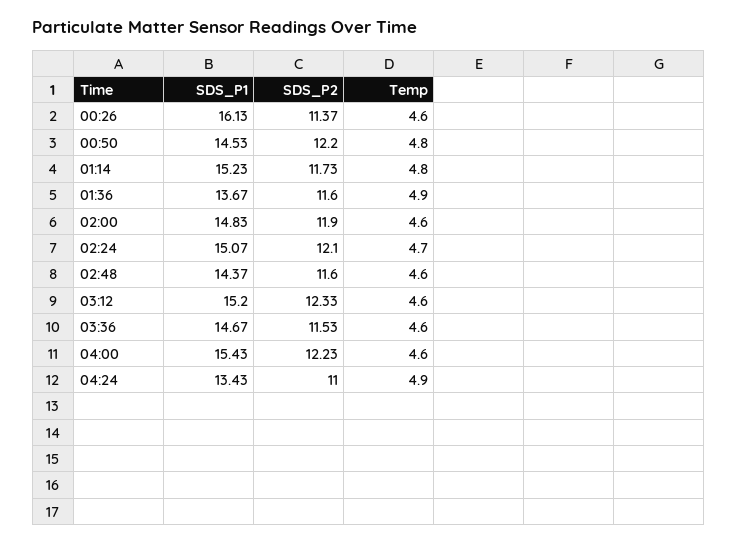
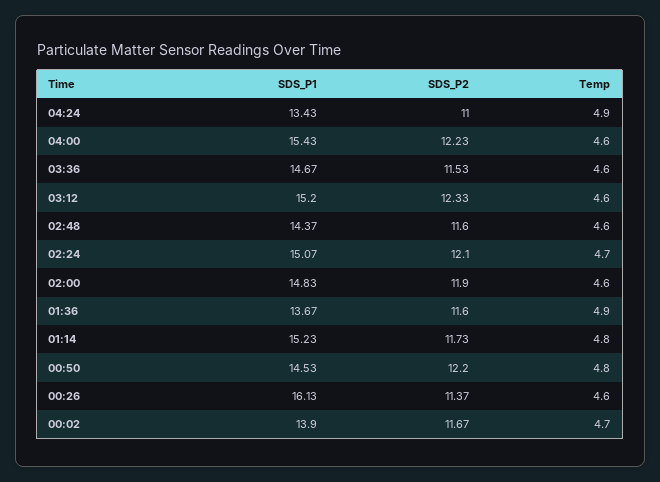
SDS_P1, 00:02: none -> 13.9
SDS_P2, 00:02: none -> 11.67
Temp, 00:02: none -> 4.7

